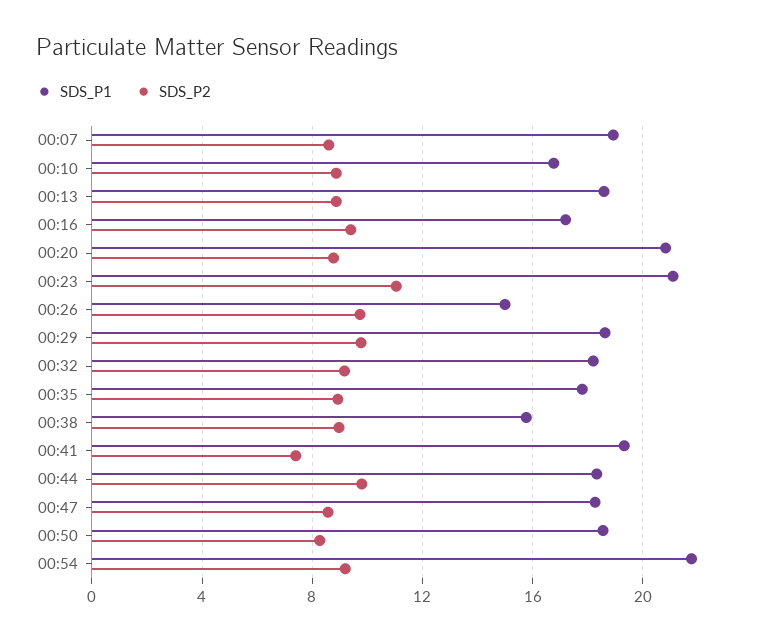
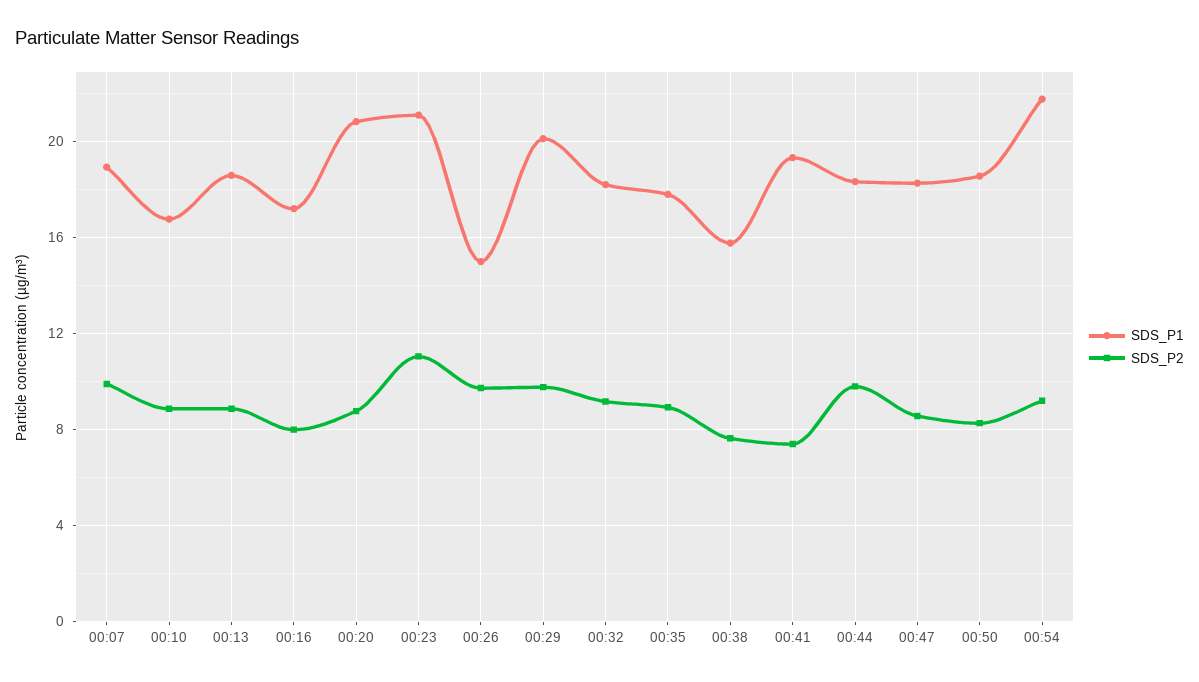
SDS_P2, 00:07: 8.5 -> 10
SDS_P2, 00:16: 9.5 -> 8
SDS_P1, 00:29: 18.5 -> 20
SDS_P2, 00:38: 9 -> 7.5

